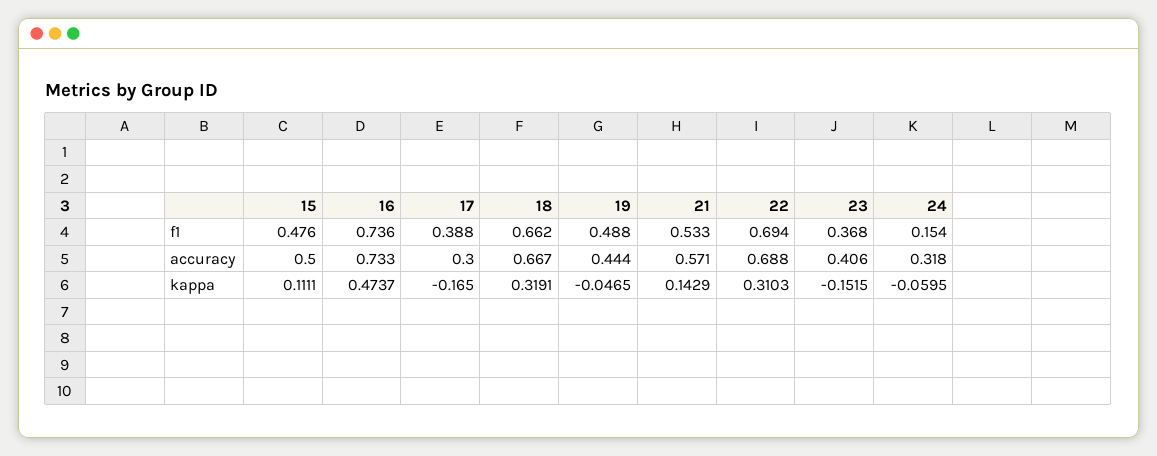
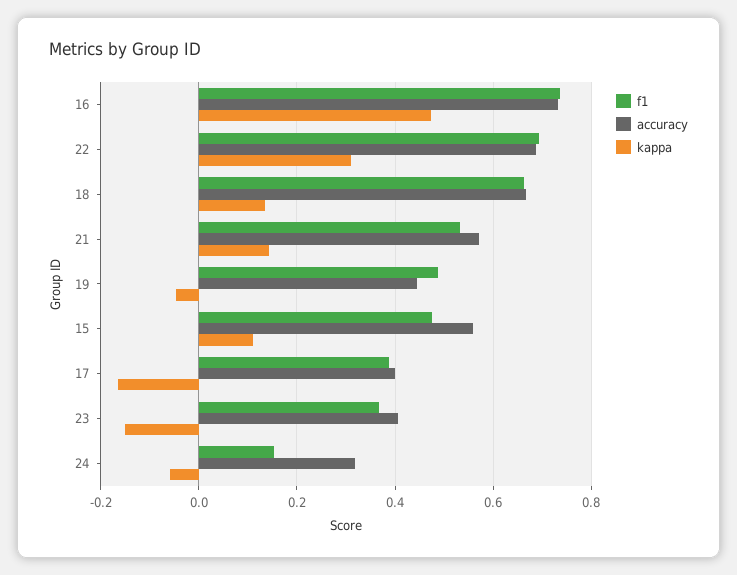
accuracy, 15: 0.5 -> 0.56
accuracy, 17: 0.3 -> 0.4
kappa, 18: 0.3191 -> 0.14

